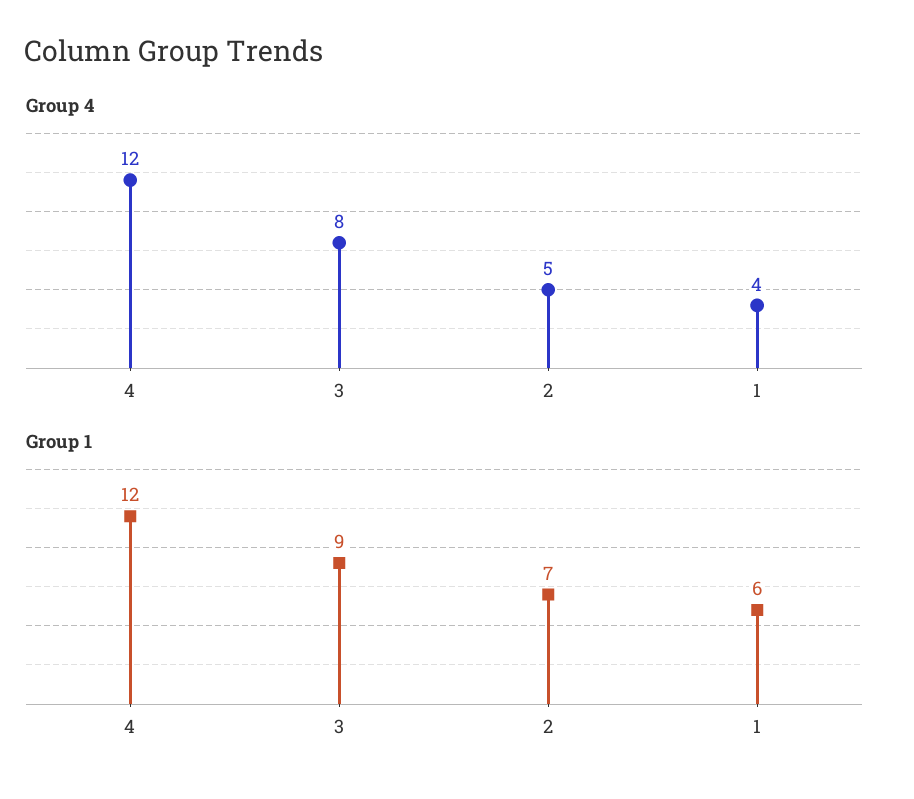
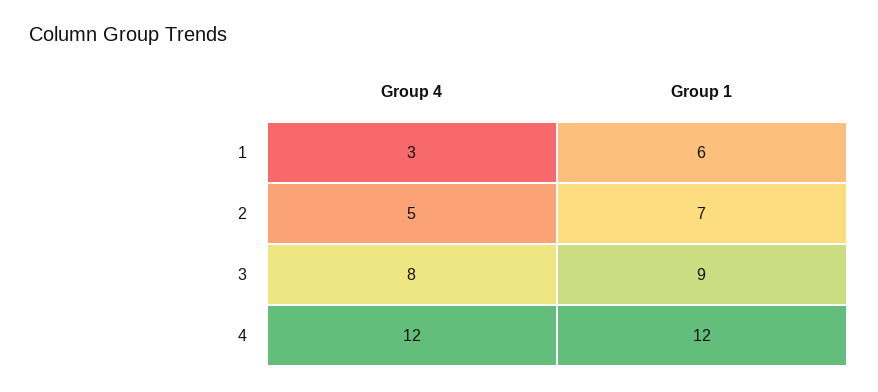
Group 4, 1: 4 -> 3

